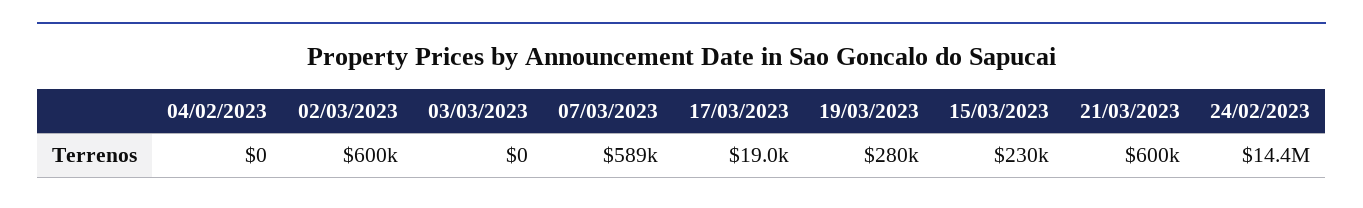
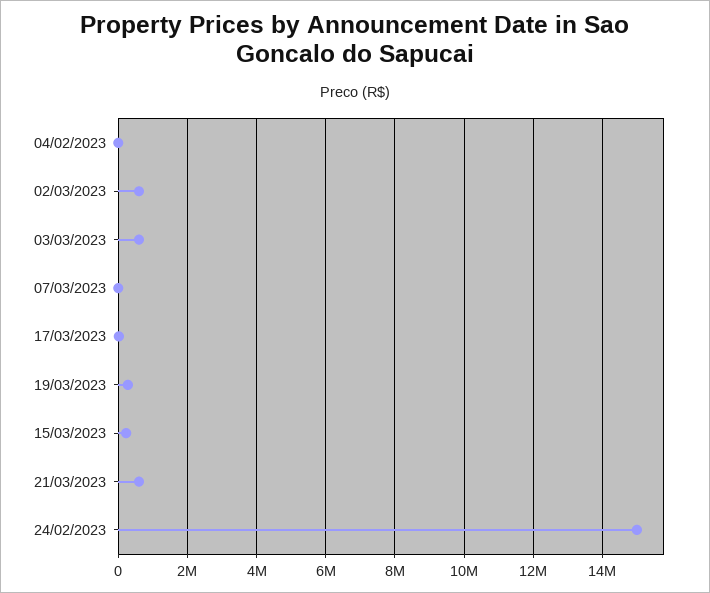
03/03/2023: 0 -> 600000
07/03/2023: 589000 -> 0
24/02/2023: 14400000 -> 15000000

